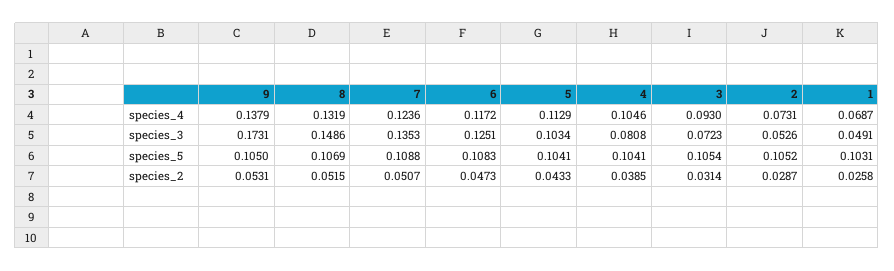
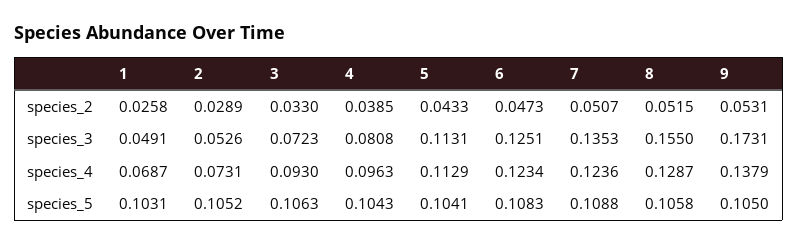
8, species_4: 0.1319 -> 0.1287
6, species_4: 0.1172 -> 0.1234
4, species_4: 0.1046 -> 0.0963
8, species_3: 0.1486 -> 0.155
5, species_3: 0.1034 -> 0.1131
8, species_5: 0.1069 -> 0.1058
4, species_5: 0.1041 -> 0.1043
3, species_5: 0.1054 -> 0.1063
3, species_2: 0.0314 -> 0.033
2, species_2: 0.0287 -> 0.0289

